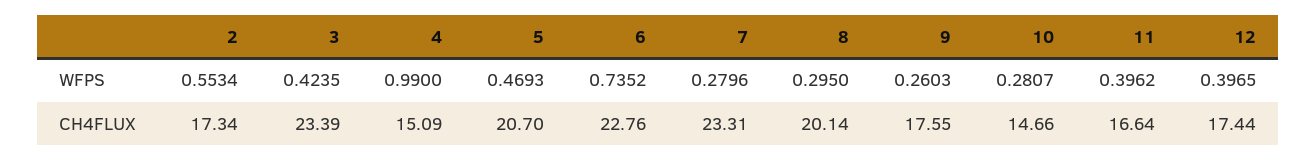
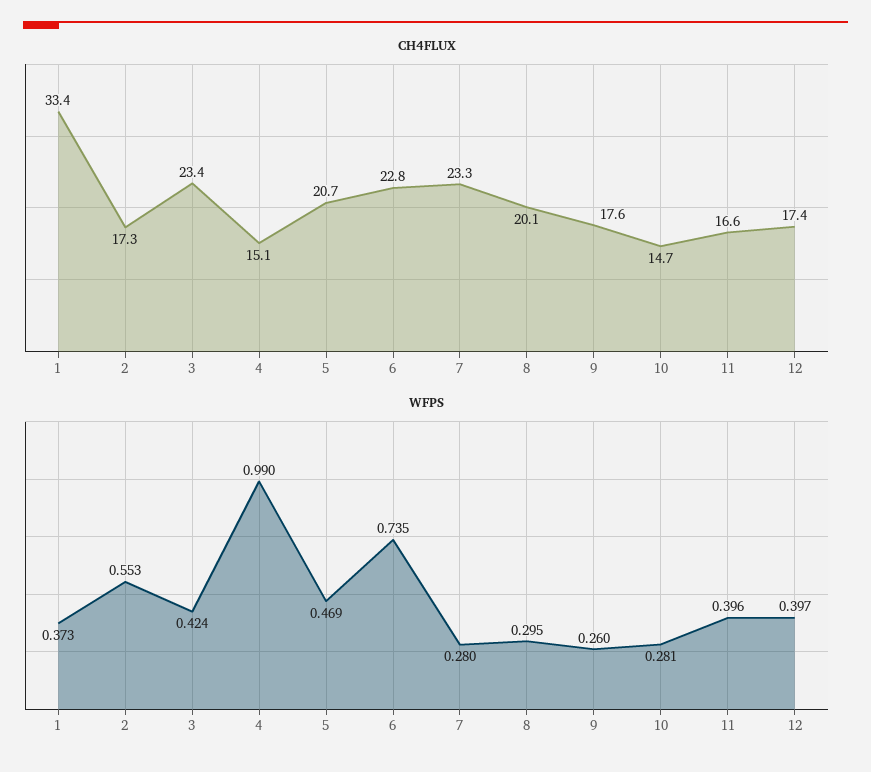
CH4FLUX, 1: none -> 33.4
WFPS, 1: none -> 0.373

